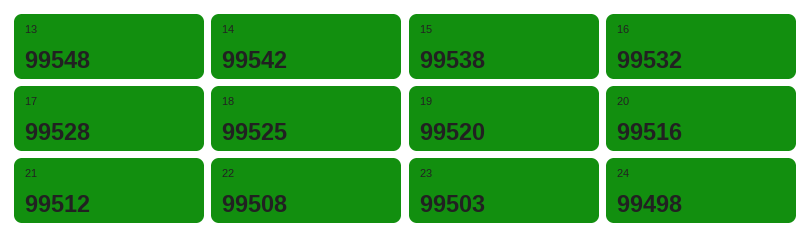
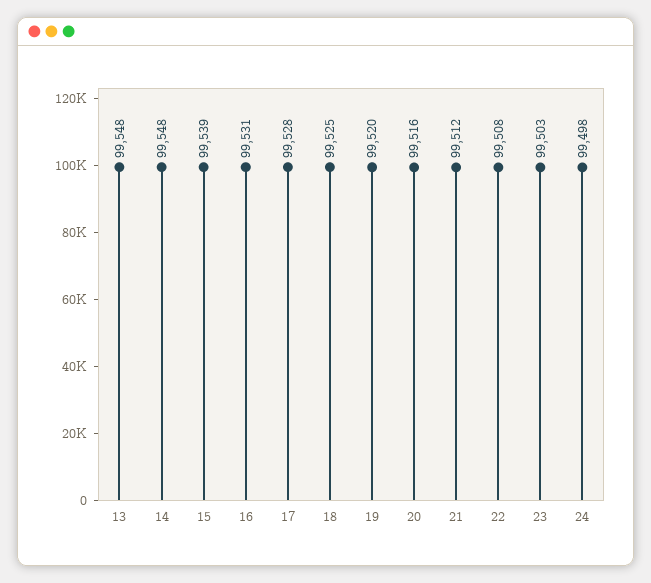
14: 99542 -> 99548
15: 99538 -> 99539
16: 99532 -> 99531

